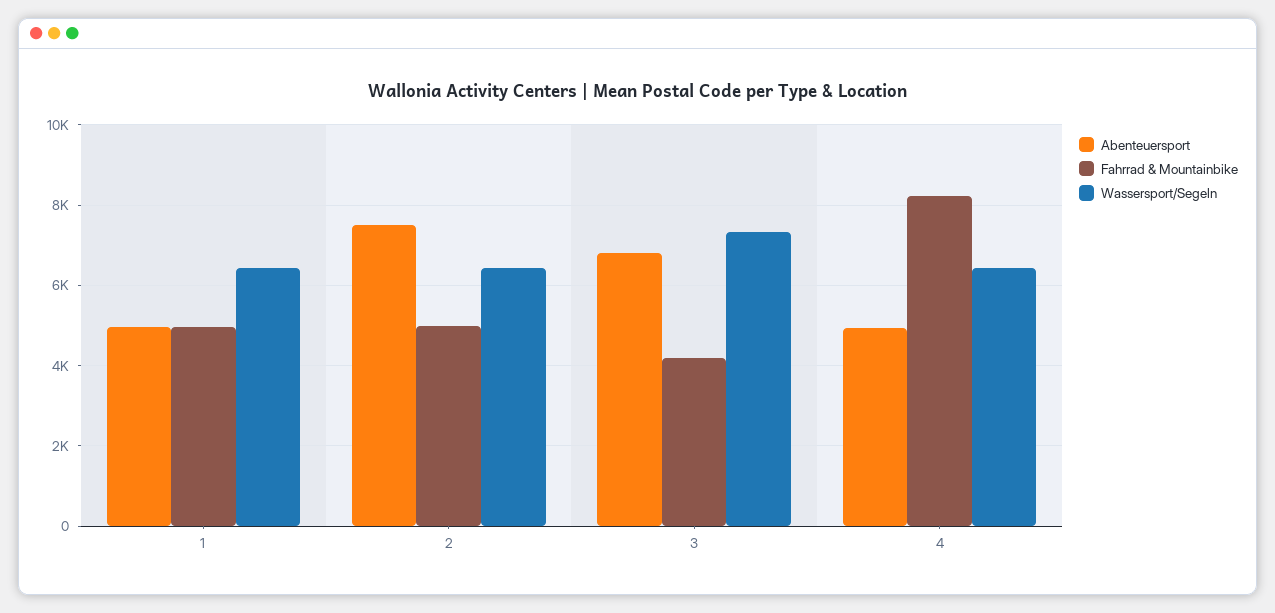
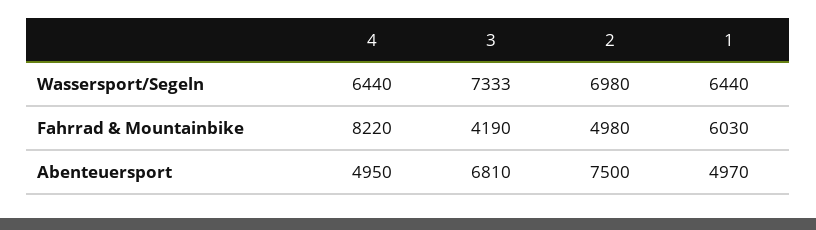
Fahrrad & Mountainbike, 1: 5000 -> 6030
Wassersport/Segeln, 2: 6400 -> 6980

